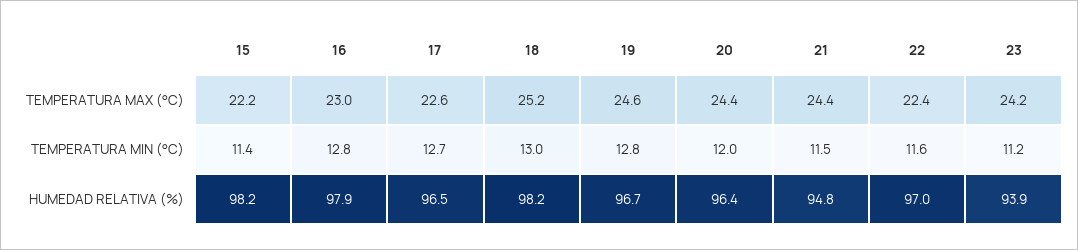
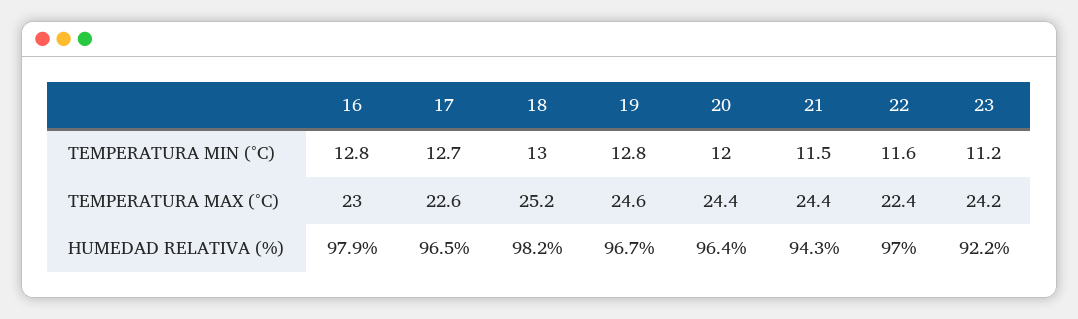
15, TEMPERATURA MAX (°C): 22.2 -> none
15, TEMPERATURA MIN (°C): 11.4 -> none
15, HUMEDAD RELATIVA (%): 98.2 -> none
21, HUMEDAD RELATIVA (%): 94.8 -> 94.3
23, HUMEDAD RELATIVA (%): 93.9 -> 92.2

